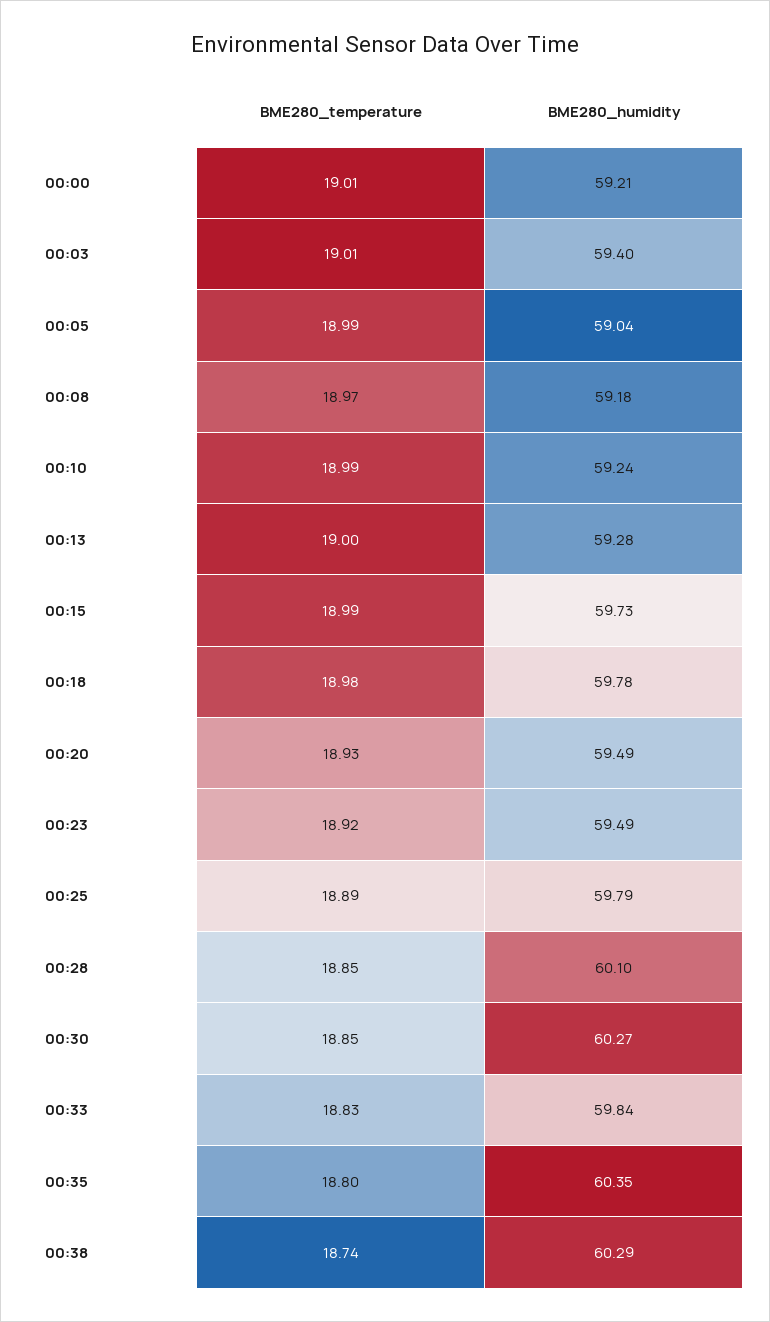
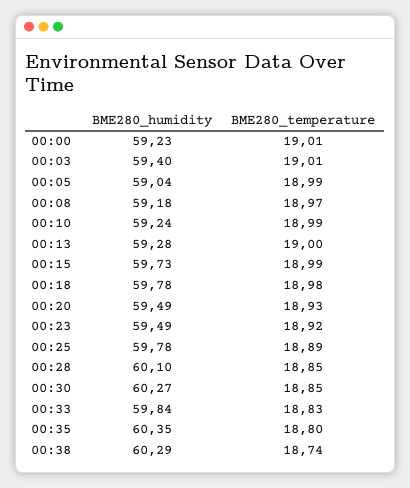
BME280_humidity, 00:00: 59.21 -> 59.23
BME280_humidity, 00:25: 59.79 -> 59.78

